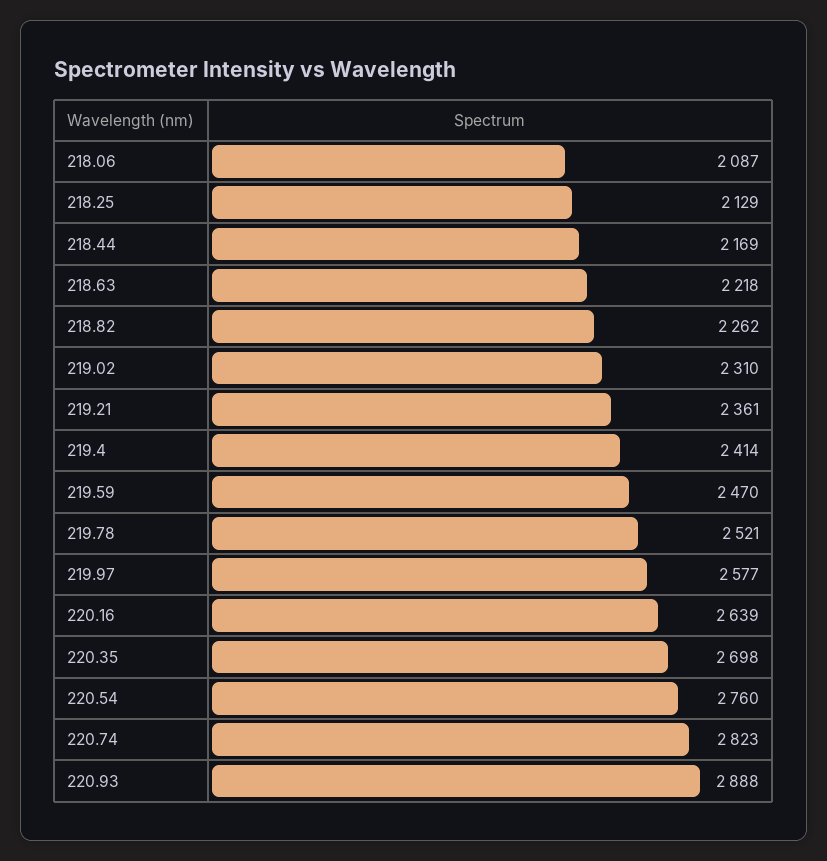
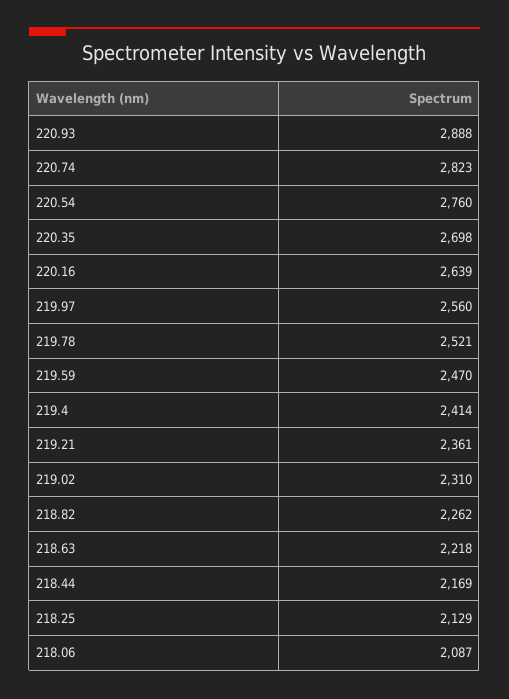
219.97: 2577 -> 2560

